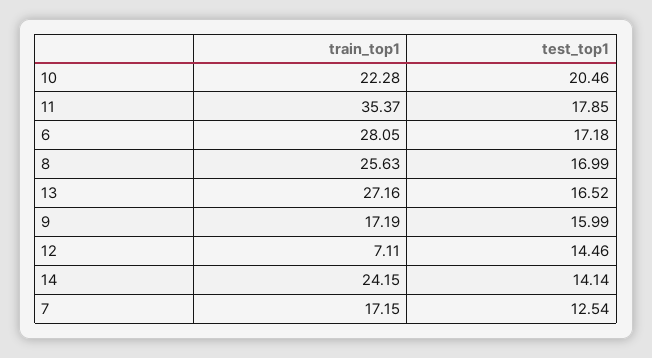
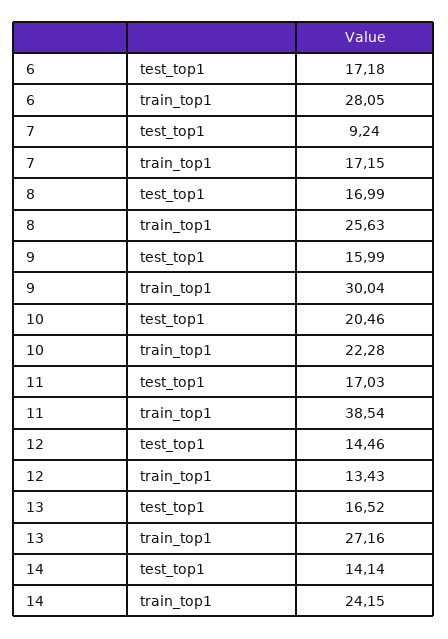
train_top1, 11: 35.37 -> 38.54
test_top1, 11: 17.85 -> 17.03
train_top1, 9: 17.19 -> 30.04
train_top1, 12: 7.11 -> 13.43
test_top1, 7: 12.54 -> 9.24

